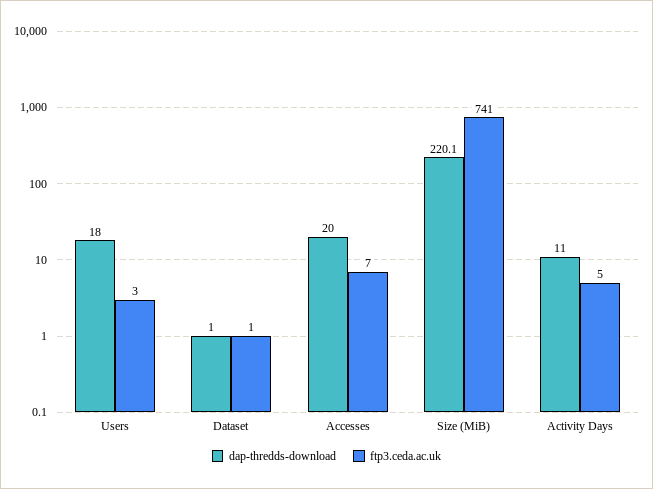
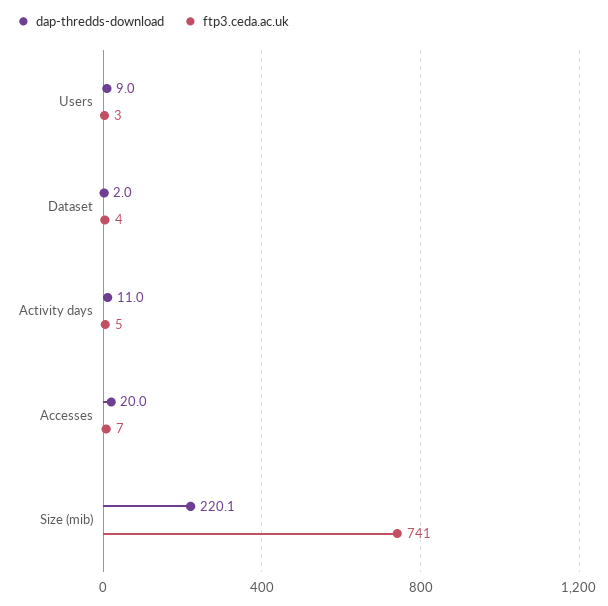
dap-thredds-download, Users: 18 -> 9
dap-thredds-download, Dataset: 1 -> 2
ftp3.ceda.ac.uk, Dataset: 1 -> 4

